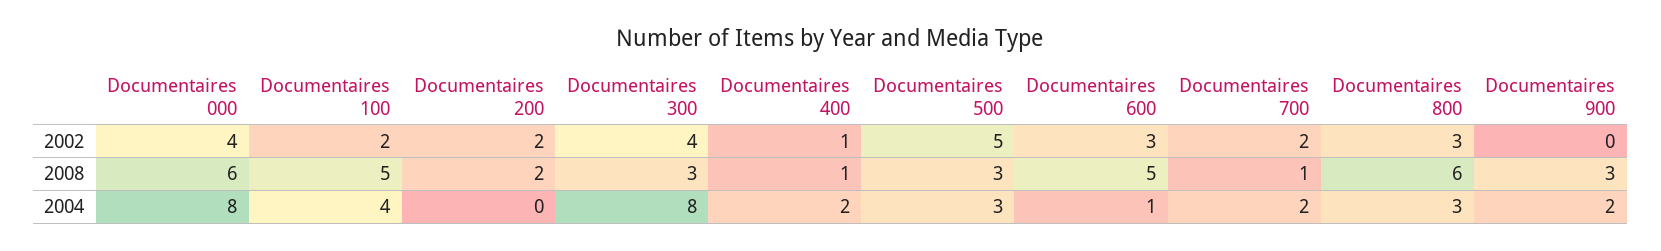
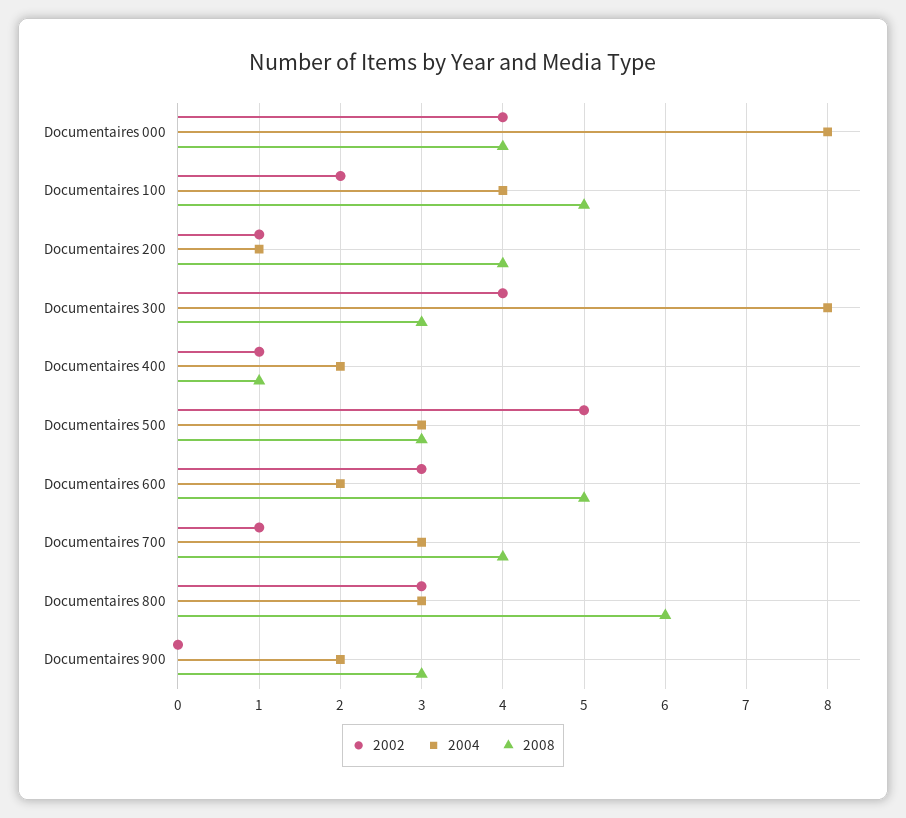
2002, Documentaires 200: 2 -> 1
2002, Documentaires 700: 2 -> 1
2008, Documentaires 000: 6 -> 4
2008, Documentaires 200: 2 -> 4
2008, Documentaires 700: 1 -> 4
2004, Documentaires 200: 0 -> 1
2004, Documentaires 600: 1 -> 2
2004, Documentaires 700: 2 -> 3

